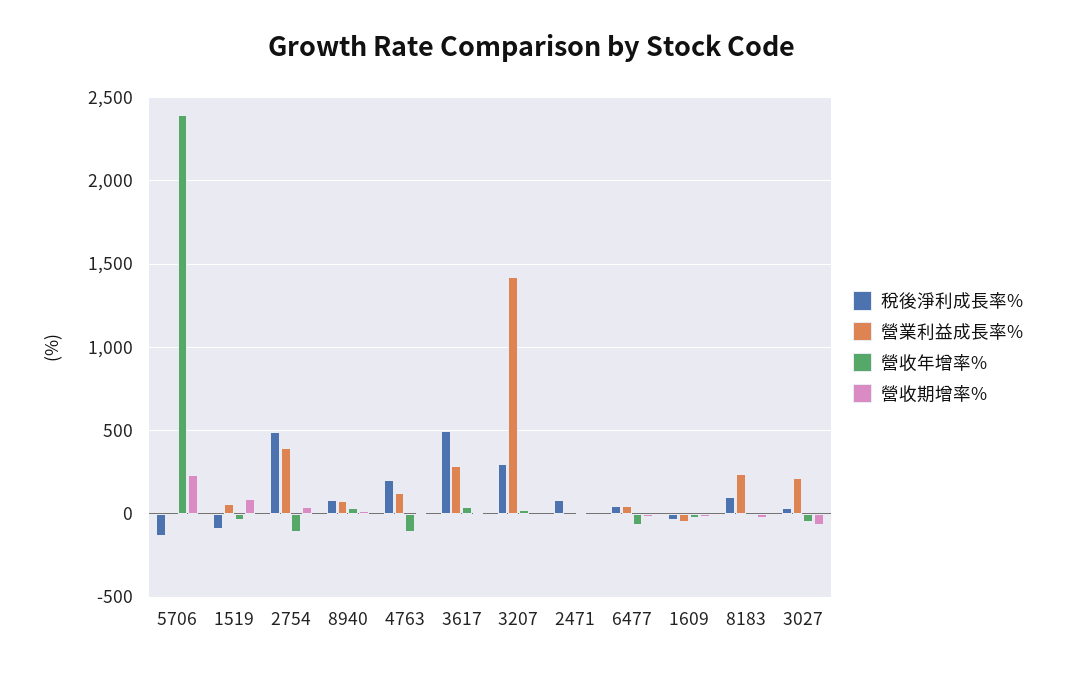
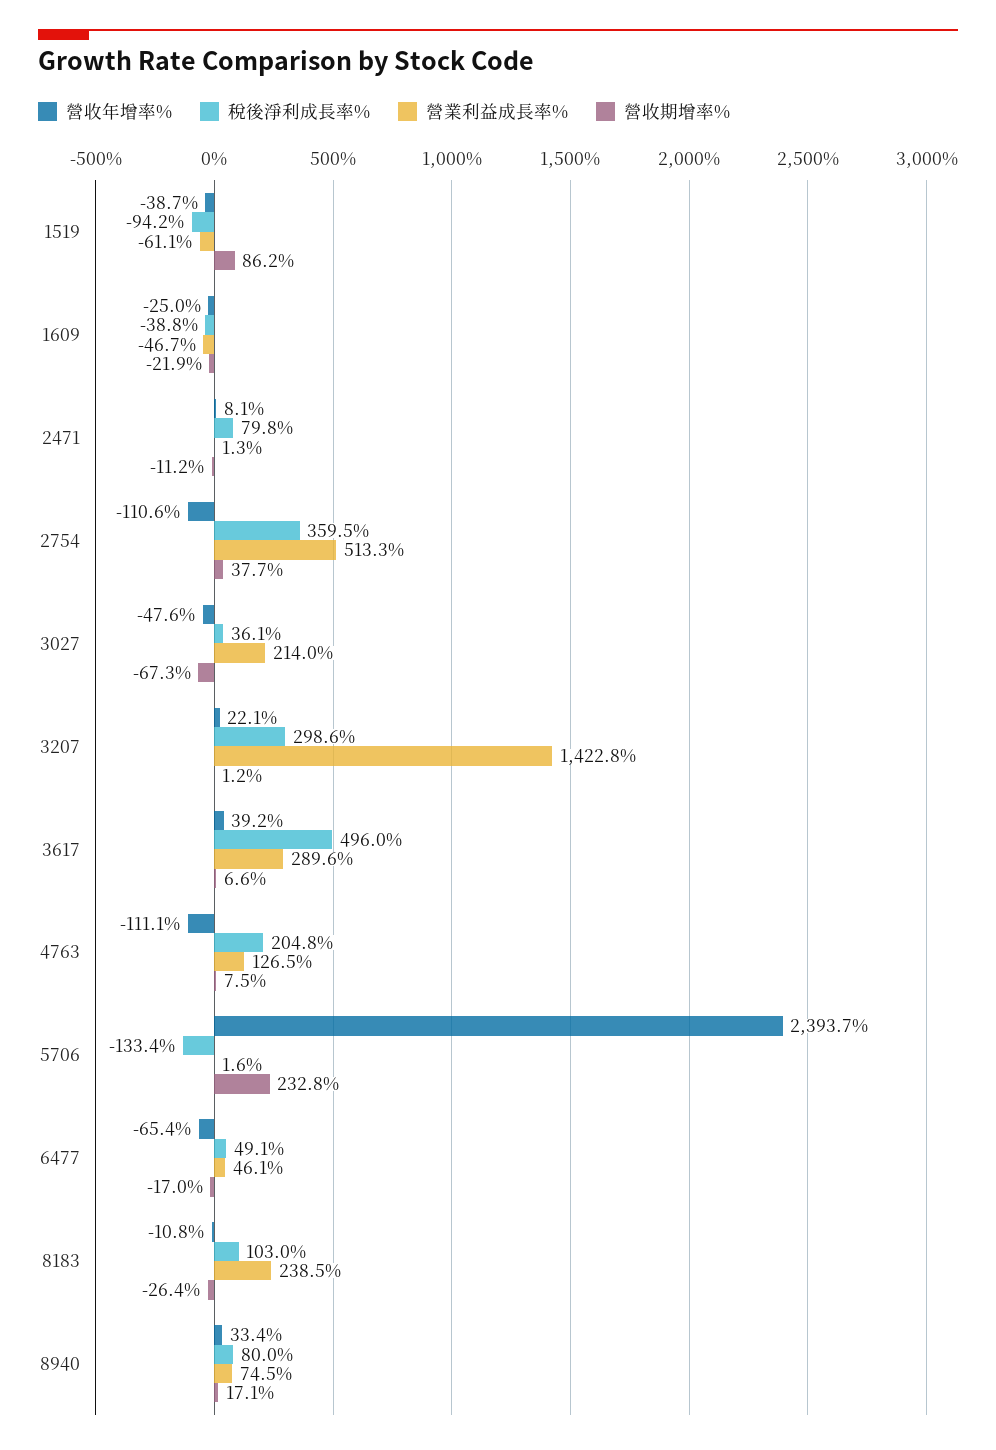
營業利益成長率%, 1519: 50 -> -61.1
稅後淨利成長率%, 2754: 500 -> 359.5
營業利益成長率%, 2754: 400 -> 513.3

